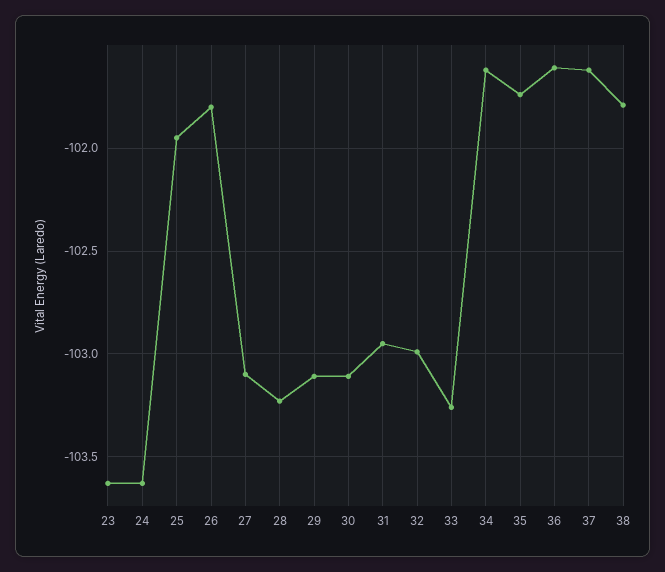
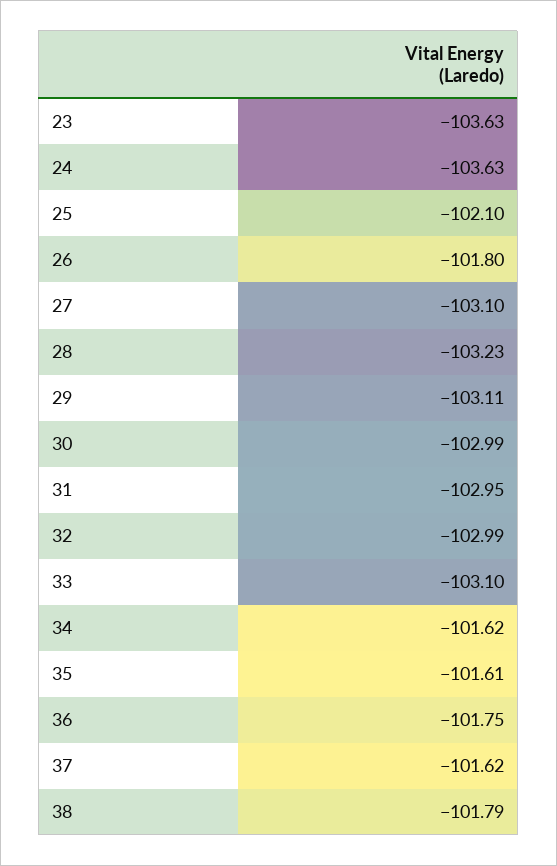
25: -101.95 -> -102.1
30: -103.1 -> -102.99
33: -103.25 -> -103.1
35: -101.75 -> -101.61
36: -101.6 -> -101.75

